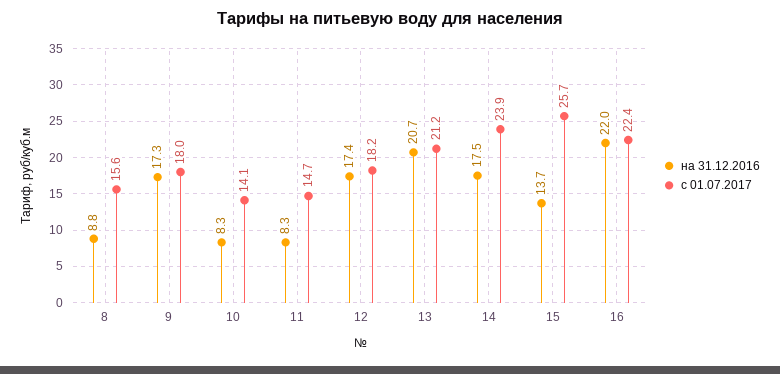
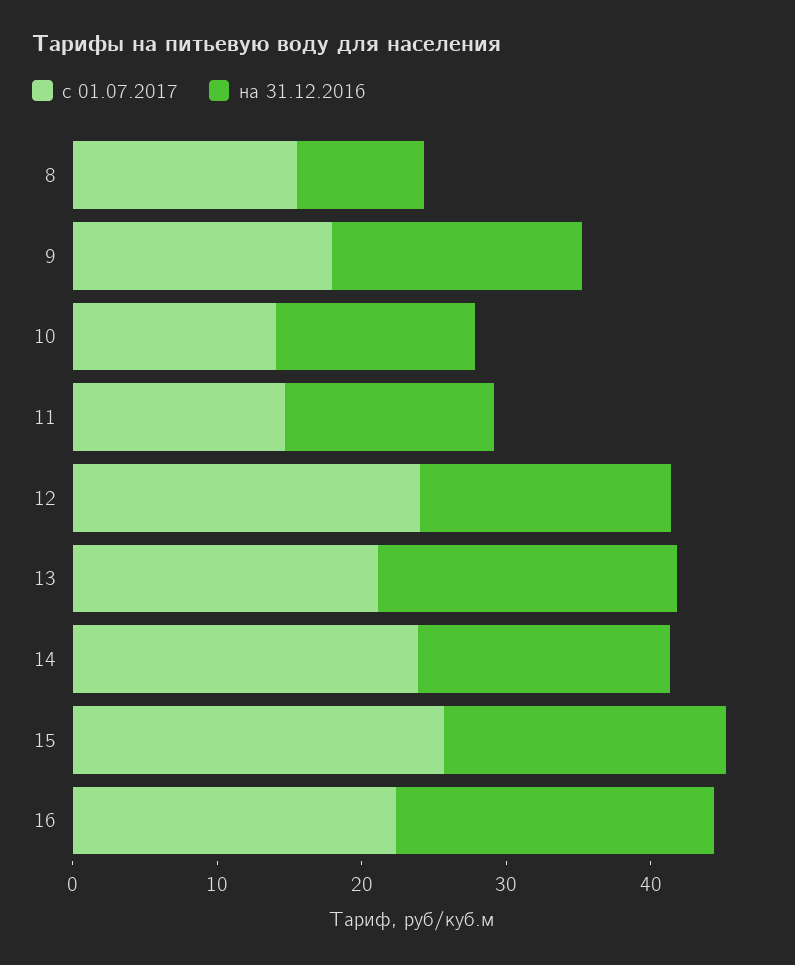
на 31.12.2016, 10: 8.3 -> 14
на 31.12.2016, 11: 8.3 -> 14
с 01.07.2017, 12: 18.2 -> 24
на 31.12.2016, 15: 13.7 -> 20

